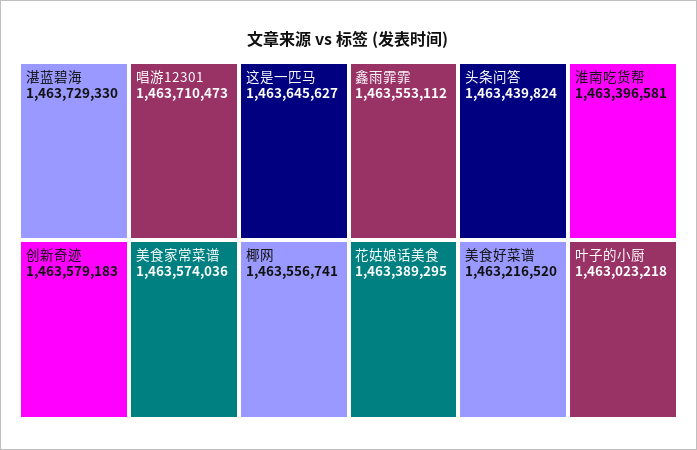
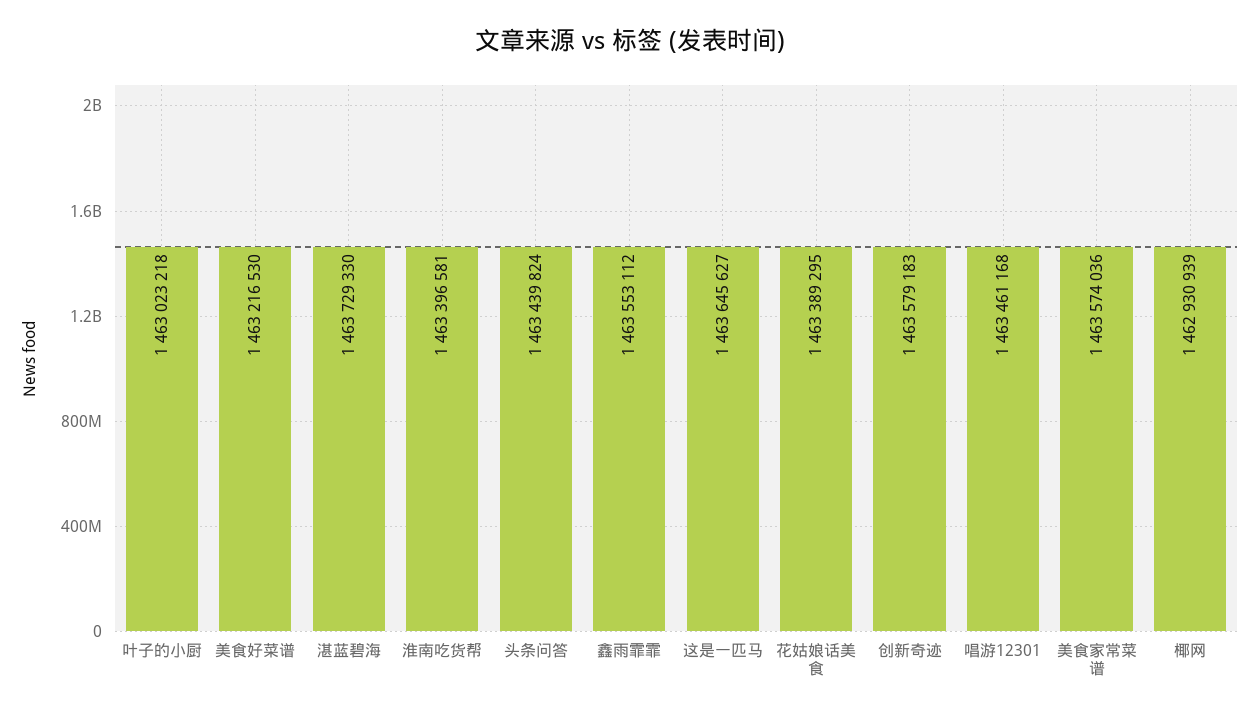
唱游12301: 1463710473 -> 1463461168
椰网: 1463556741 -> 1462930939
美食好菜谱: 1463216520 -> 1463216530

